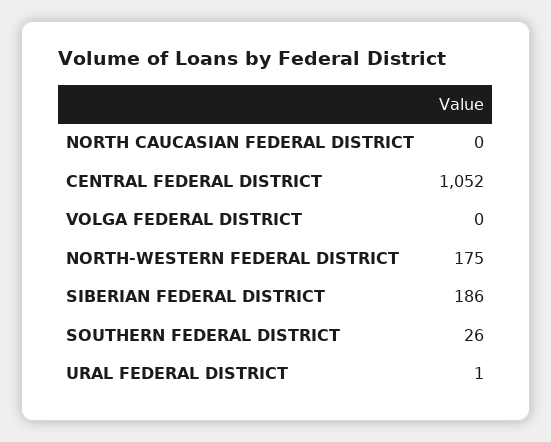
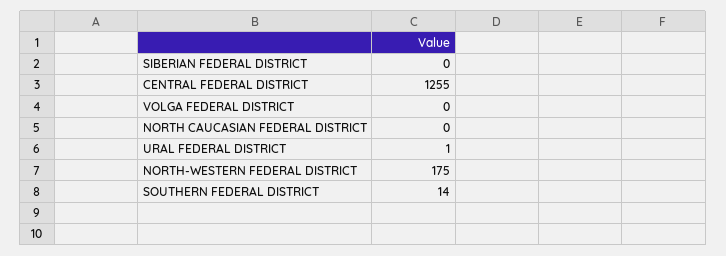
CENTRAL FEDERAL DISTRICT: 1052 -> 1255
SIBERIAN FEDERAL DISTRICT: 186 -> 0
SOUTHERN FEDERAL DISTRICT: 26 -> 14

